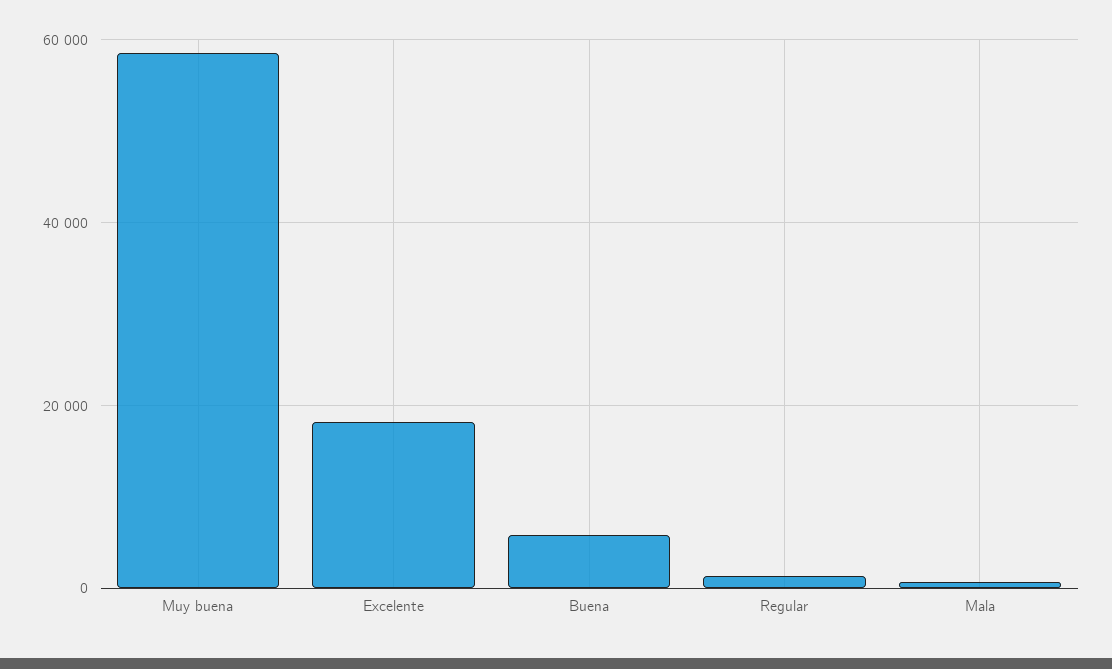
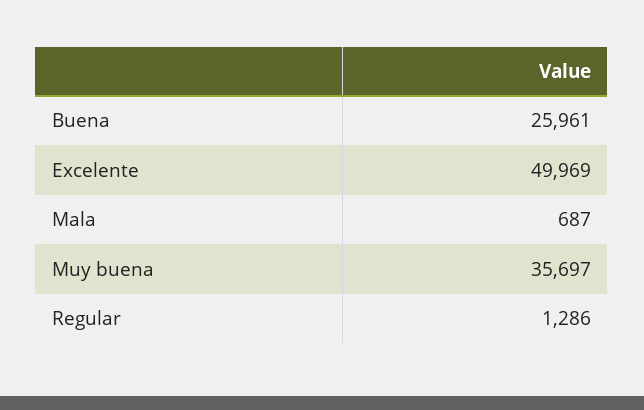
Muy buena: 58000 -> 35697
Excelente: 18000 -> 49969
Buena: 6000 -> 25961

